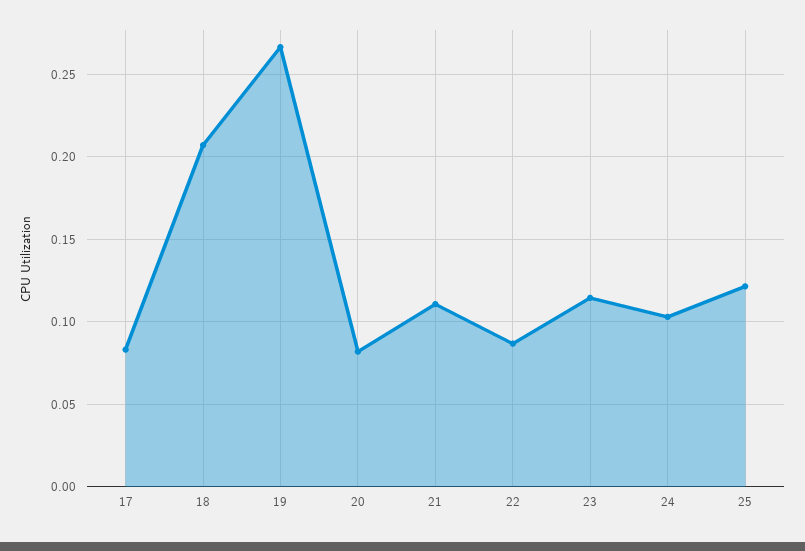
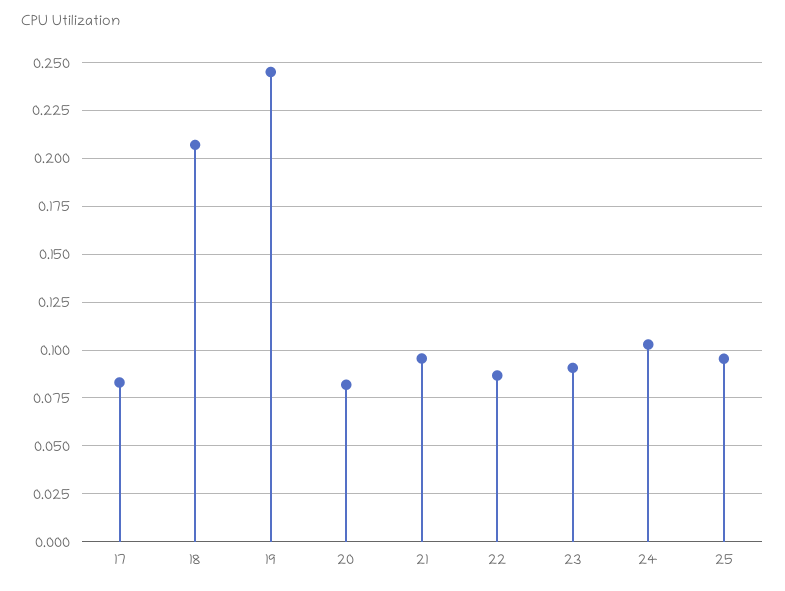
19: 0.265 -> 0.245
21: 0.11 -> 0.095
23: 0.115 -> 0.09
25: 0.12 -> 0.095

